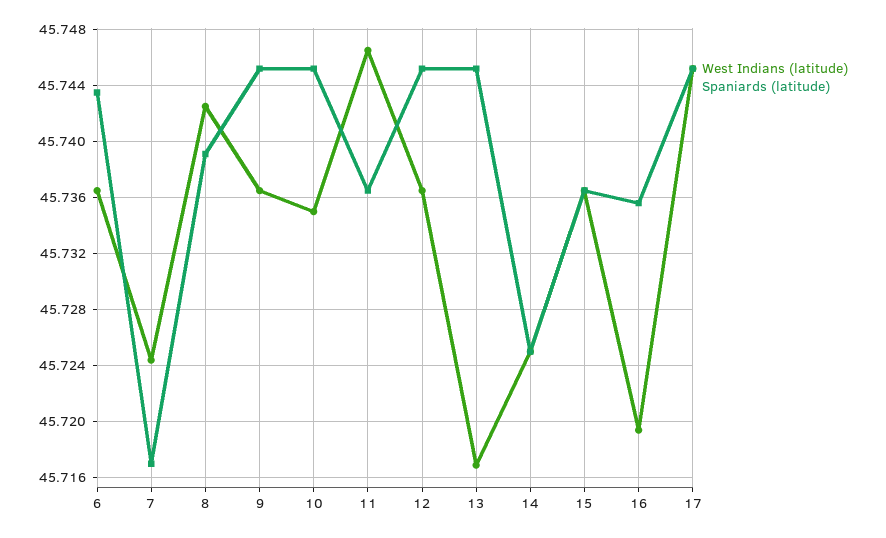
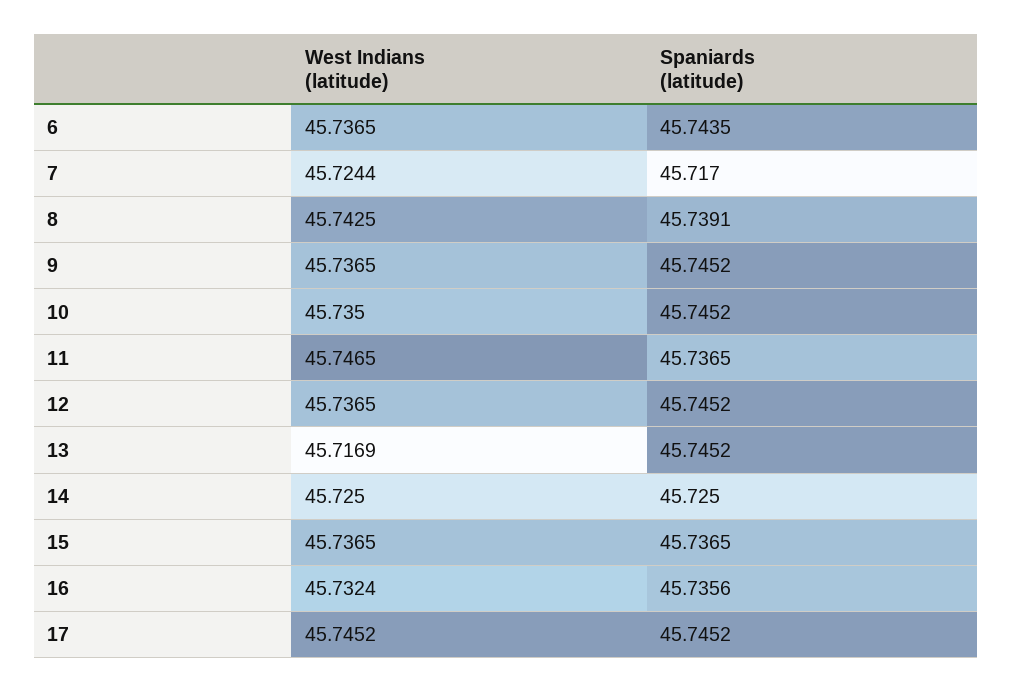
West Indians (latitude), 16: 45.7195 -> 45.7324

